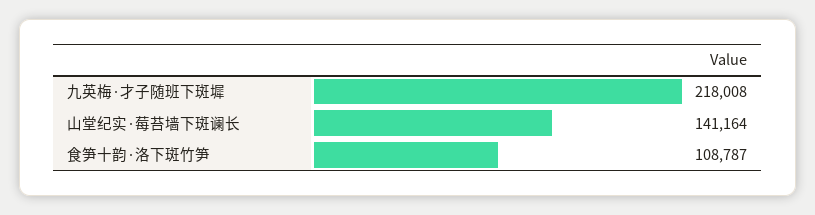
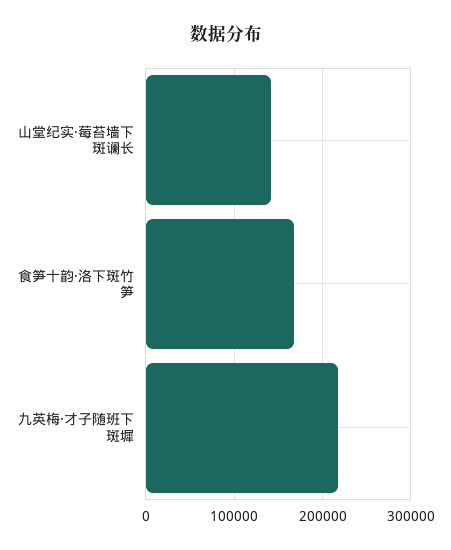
食笋十韵·洛下斑竹笋: 108787 -> 170000

